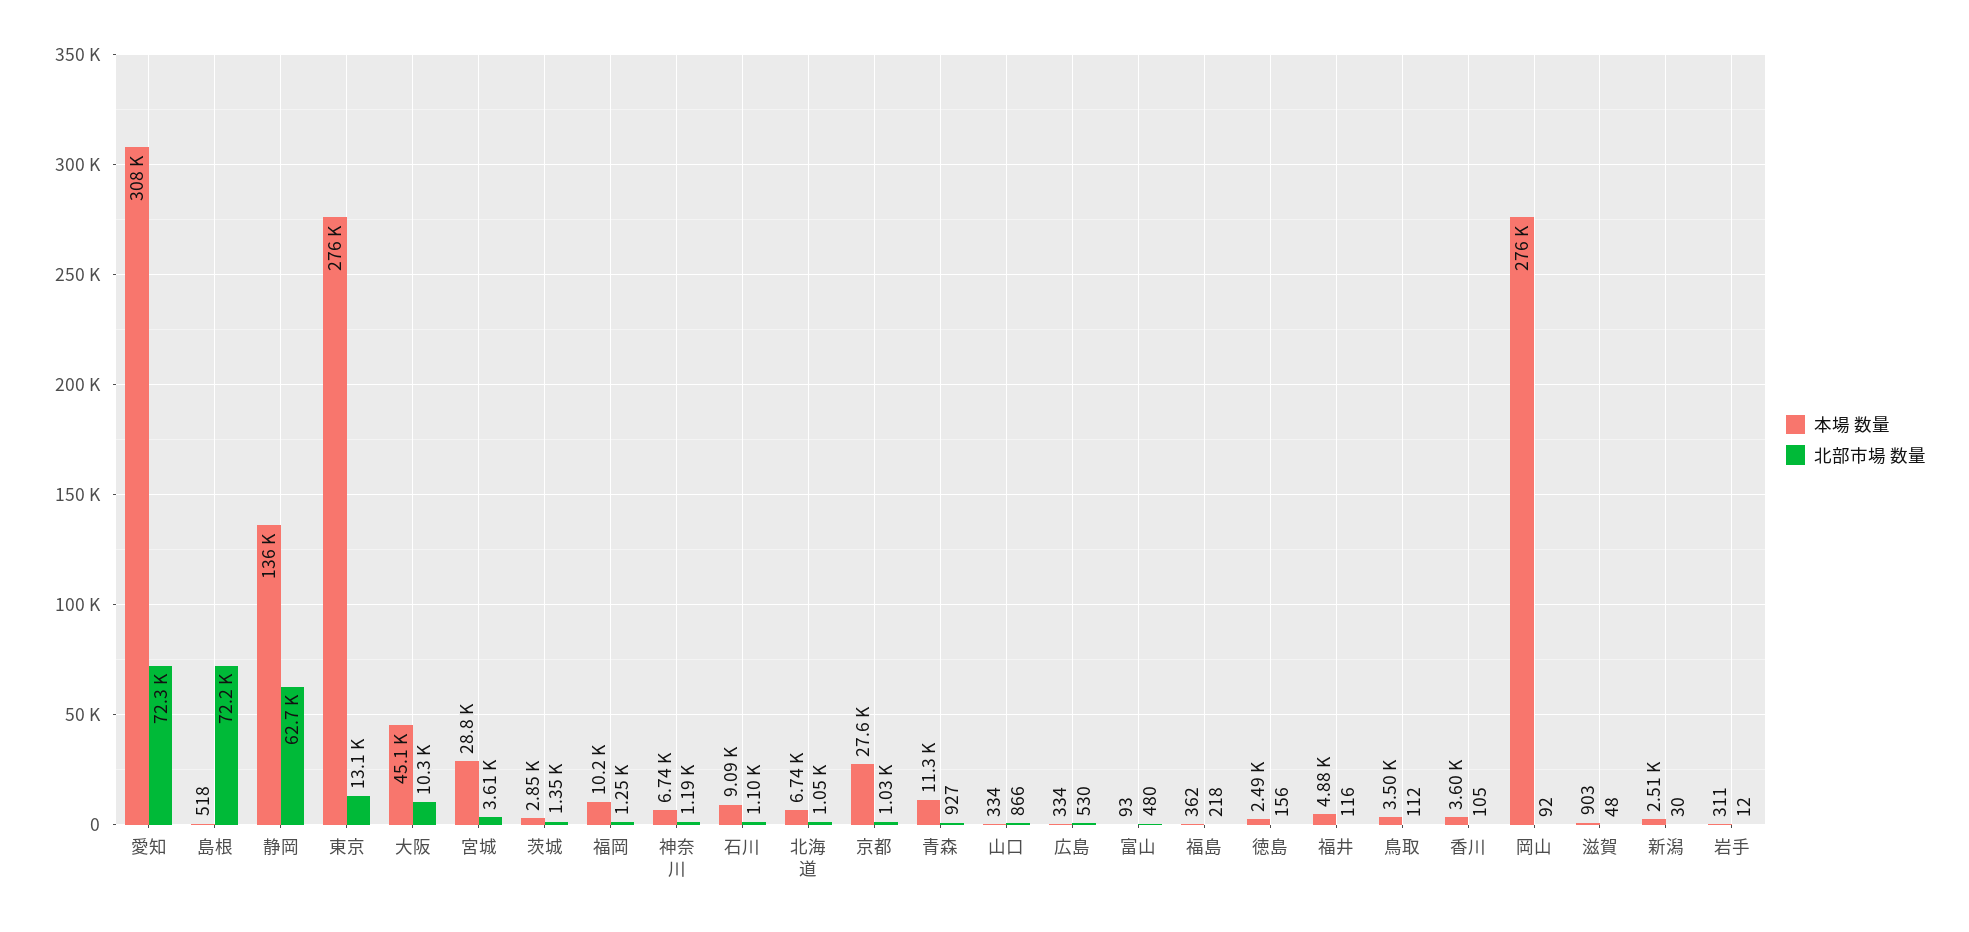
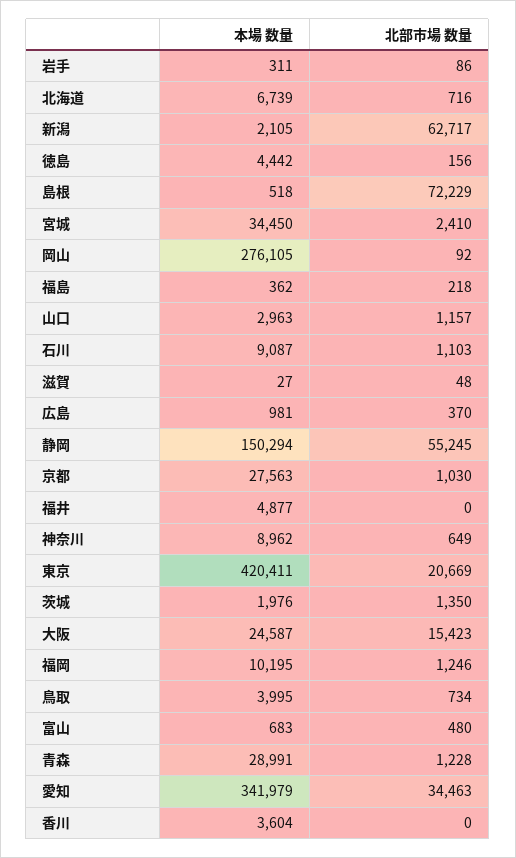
本場 数量, 愛知: 308000 -> 341979
北部市場 数量, 愛知: 72300 -> 34463
本場 数量, 静岡: 136000 -> 150294
北部市場 数量, 静岡: 62700 -> 55245
本場 数量, 東京: 276000 -> 420411
北部市場 数量, 東京: 13100 -> 20669
本場 数量, 大阪: 45100 -> 24587
北部市場 数量, 大阪: 10300 -> 15423
本場 数量, 宮城: 28800 -> 34450
北部市場 数量, 宮城: 3610 -> 2410
本場 数量, 茨城: 2850 -> 1976
本場 数量, 神奈川: 6740 -> 8962
北部市場 数量, 神奈川: 1190 -> 649
北部市場 数量, 北海道: 1050 -> 716
本場 数量, 青森: 11300 -> 28991
北部市場 数量, 青森: 927 -> 1228
本場 数量, 山口: 334 -> 2963
北部市場 数量, 山口: 866 -> 1157
本場 数量, 広島: 334 -> 981
北部市場 数量, 広島: 530 -> 370
本場 数量, 富山: 93 -> 683
本場 数量, 徳島: 2490 -> 4442
北部市場 数量, 福井: 116 -> 0
本場 数量, 鳥取: 3500 -> 3995
北部市場 数量, 鳥取: 112 -> 734
北部市場 数量, 香川: 105 -> 0
本場 数量, 滋賀: 903 -> 27
本場 数量, 新潟: 2510 -> 2105
北部市場 数量, 新潟: 30 -> 62717
北部市場 数量, 岩手: 12 -> 86

